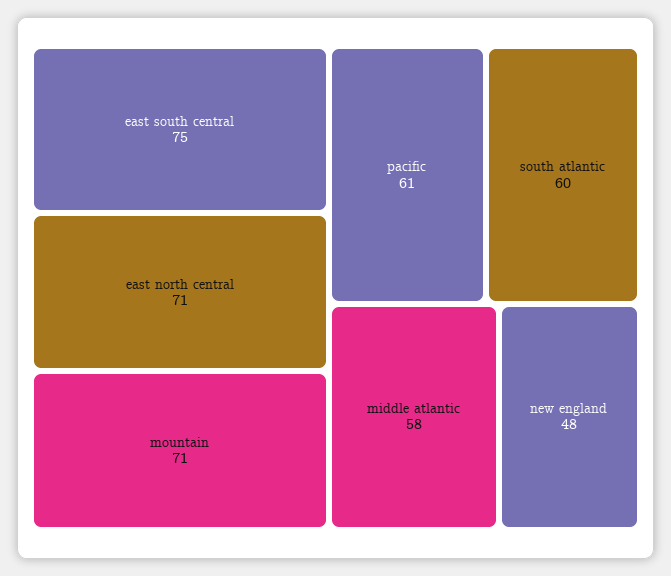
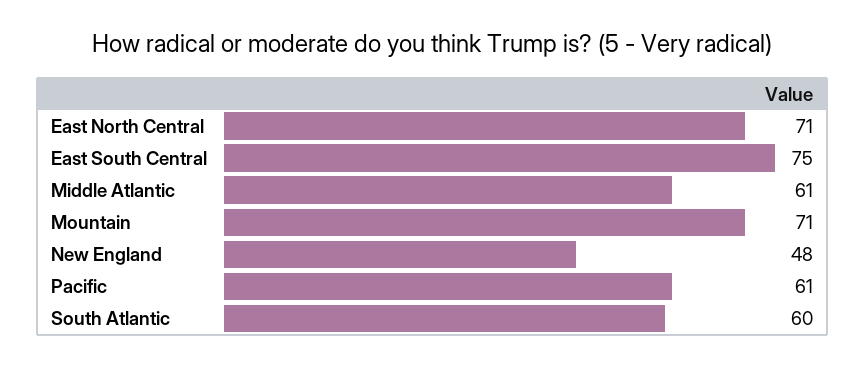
middle atlantic: 58 -> 61

